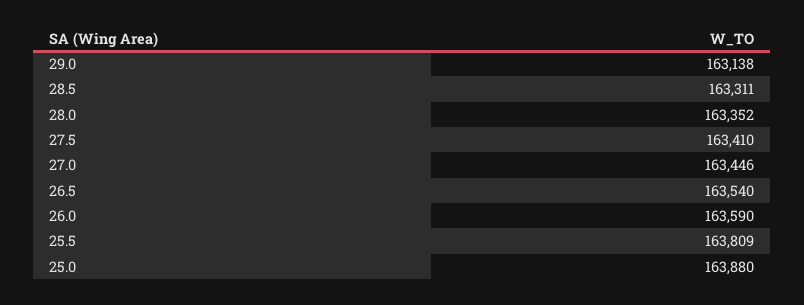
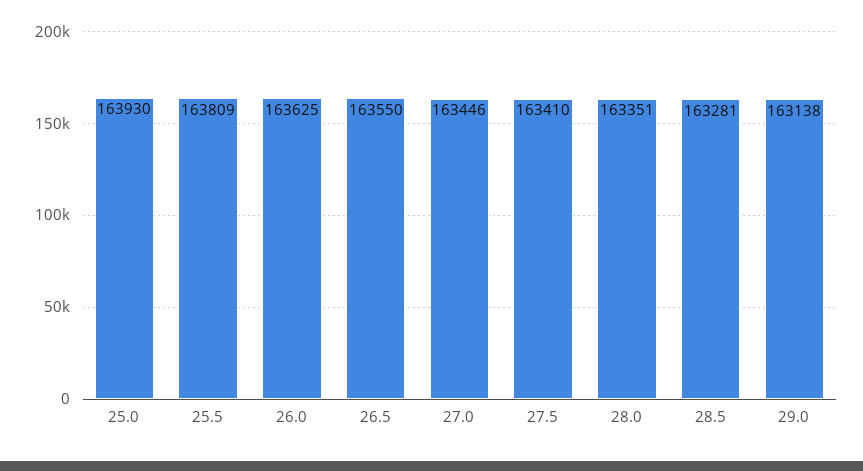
28.5: 163311 -> 163281
28.0: 163352 -> 163351
26.5: 163540 -> 163550
26.0: 163590 -> 163625
25.0: 163880 -> 163930

